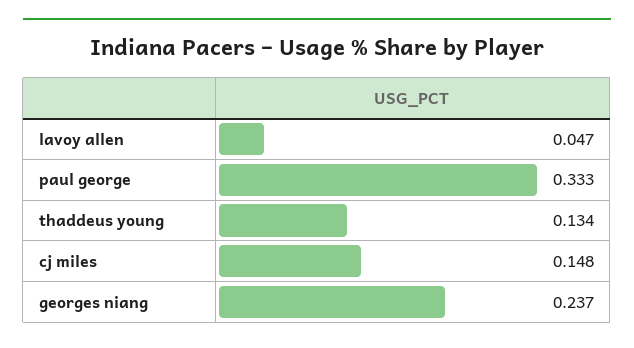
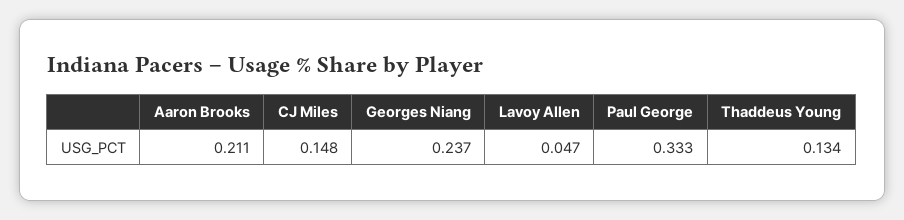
Aaron Brooks: none -> 0.211

